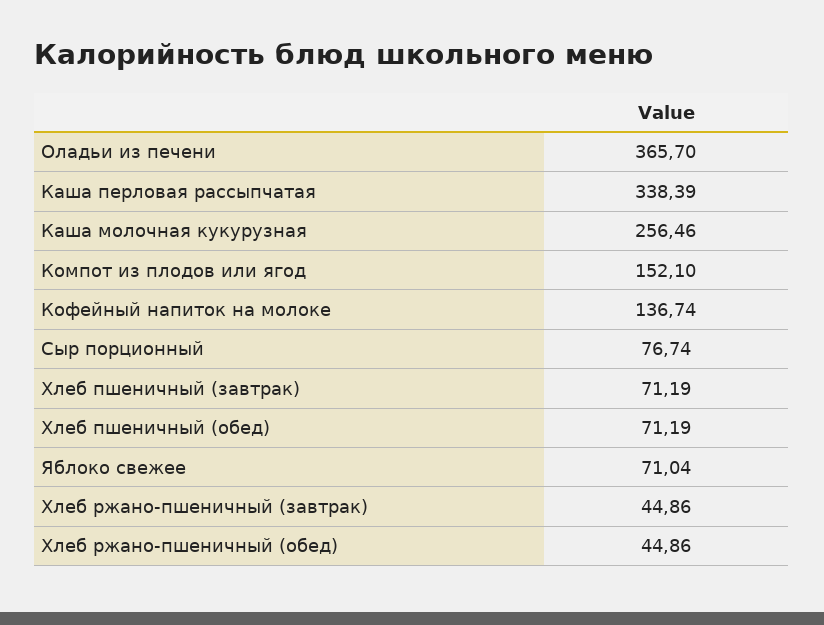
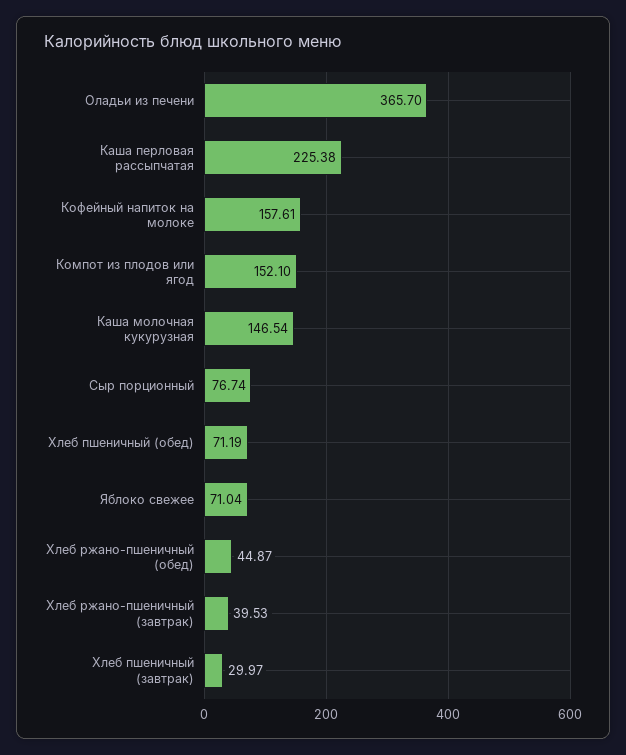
Каша перловая рассыпчатая: 338.39 -> 225.38
Каша молочная кукурузная: 256.46 -> 146.54
Кофейный напиток на молоке: 136.74 -> 157.61
Хлеб пшеничный (завтрак): 71.19 -> 29.97
Хлеб ржано-пшеничный (завтрак): 44.86 -> 39.53
Хлеб ржано-пшеничный (обед): 44.86 -> 44.87

